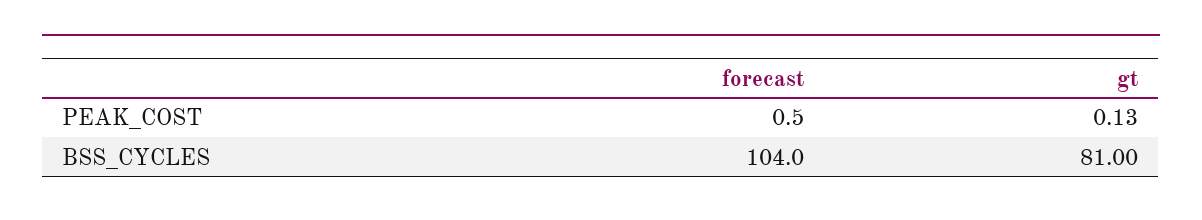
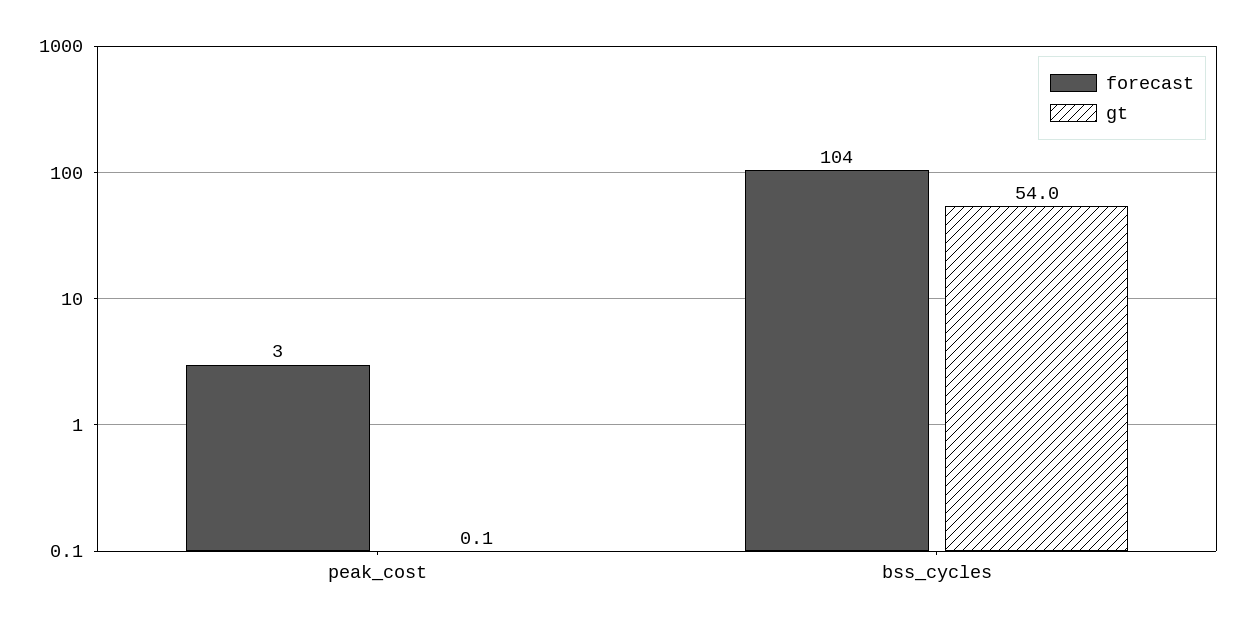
forecast, PEAK_COST: 0.5 -> 3
gt, BSS_CYCLES: 81 -> 54

